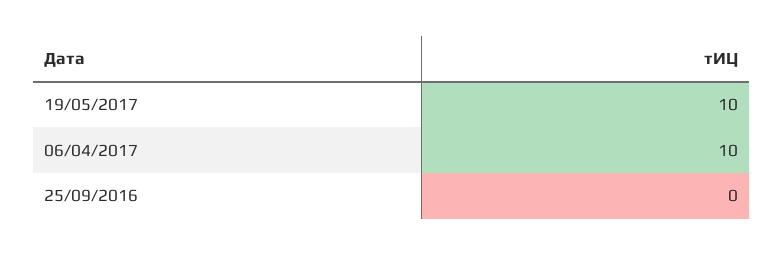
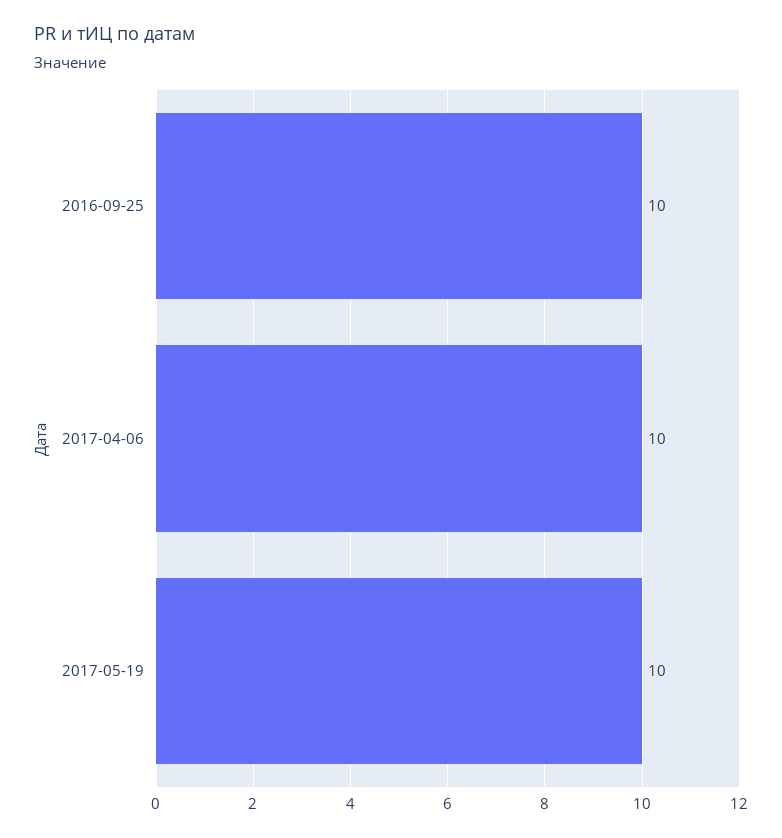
25/09/2016: 0 -> 10

